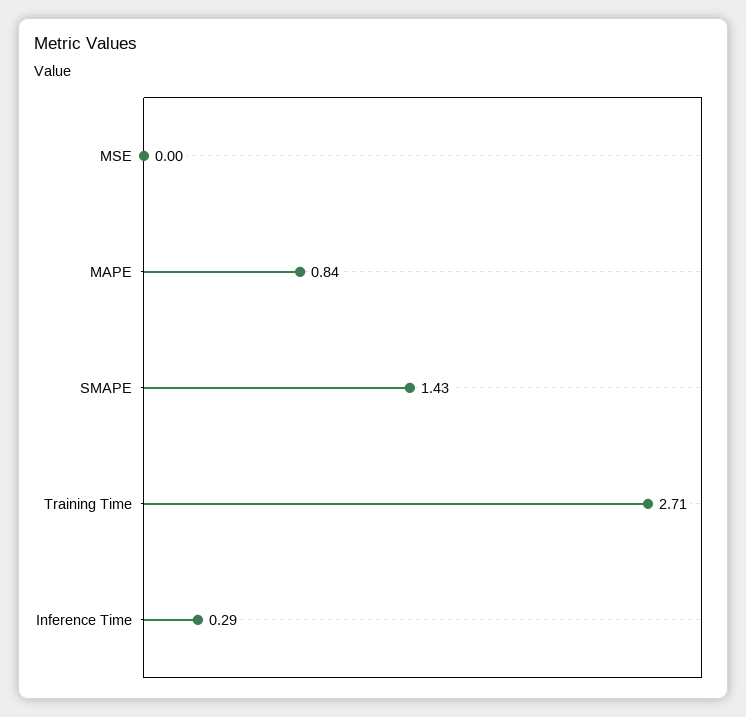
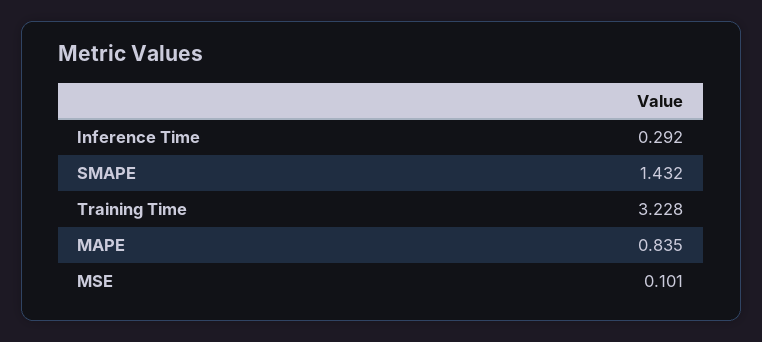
MSE: 0 -> 0.101
Training Time: 2.71 -> 3.228

